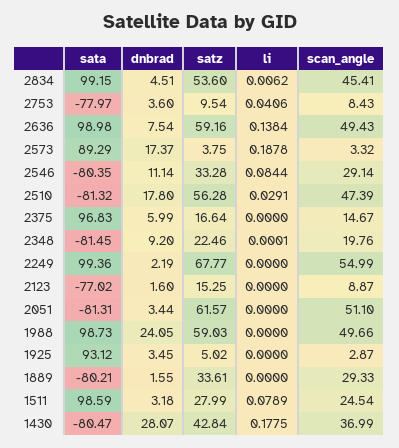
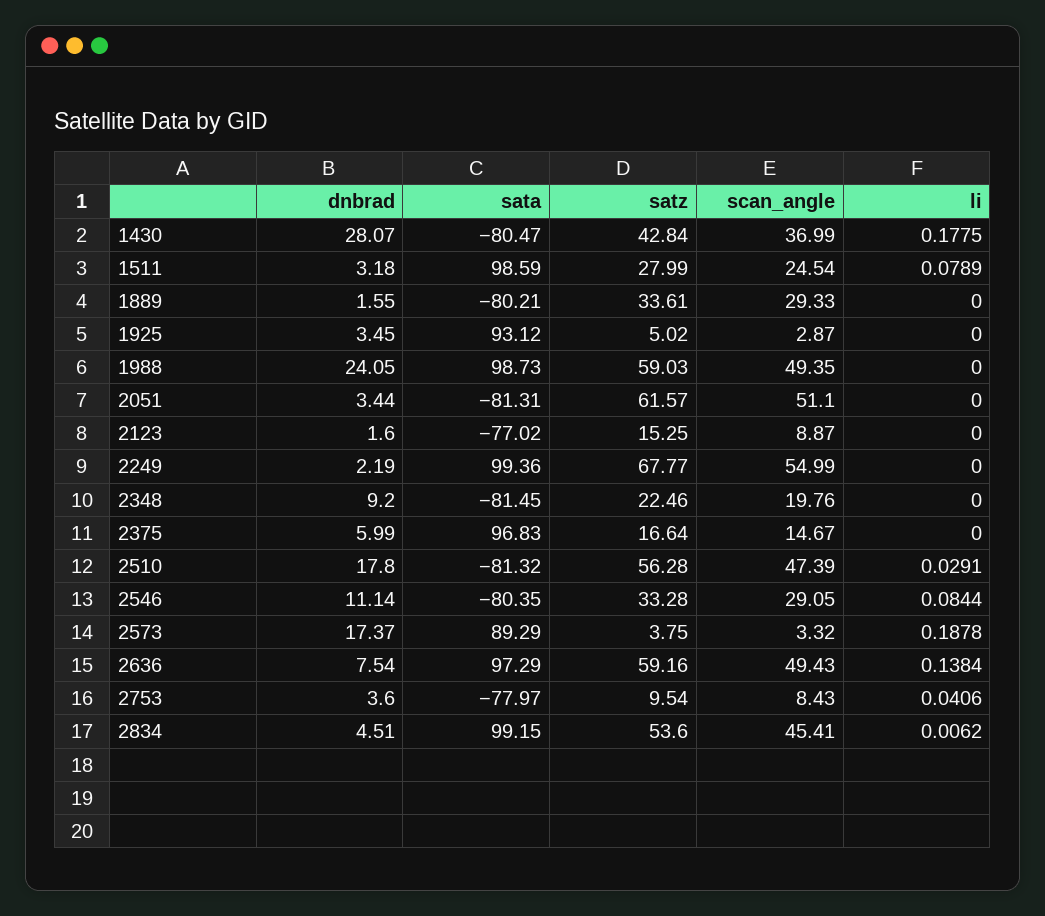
sata, 2636: 98.98 -> 97.29
scan_angle, 2546: 29.14 -> 29.05
li, 2348: 0.0001 -> 0
scan_angle, 1988: 49.66 -> 49.35

